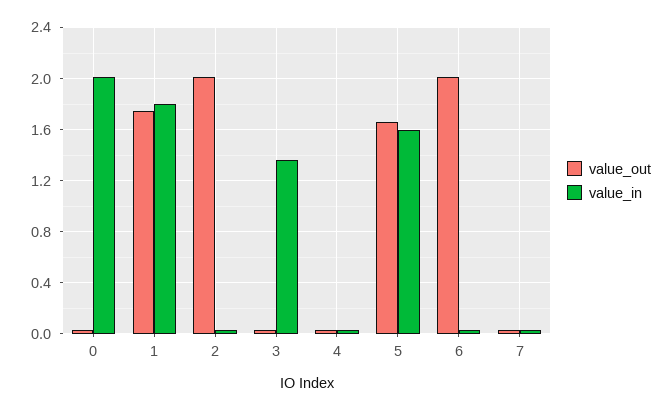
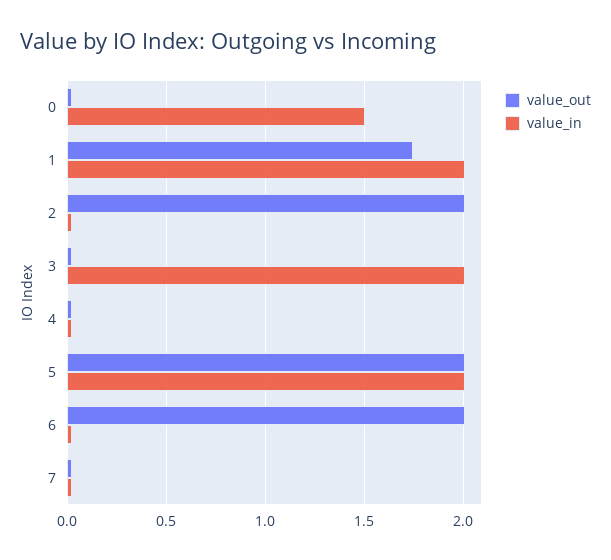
value_in, 0: 2 -> 1.5
value_in, 1: 1.8 -> 2
value_in, 3: 1.35 -> 2
value_out, 5: 1.65 -> 2
value_in, 5: 1.6 -> 2

